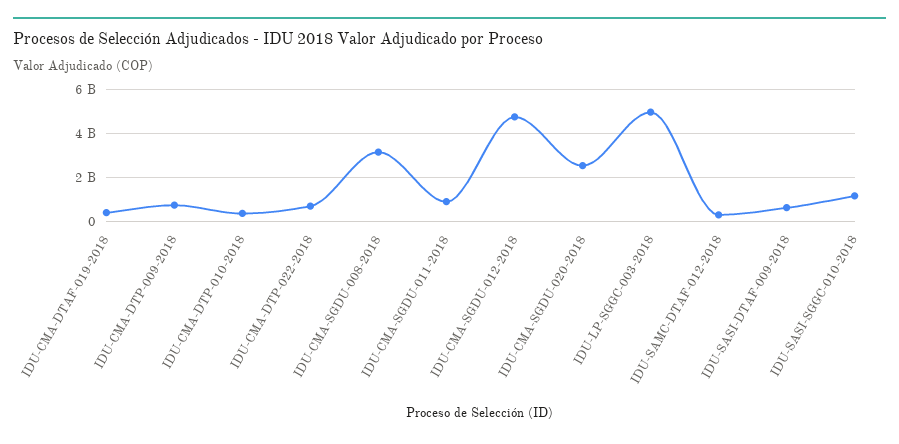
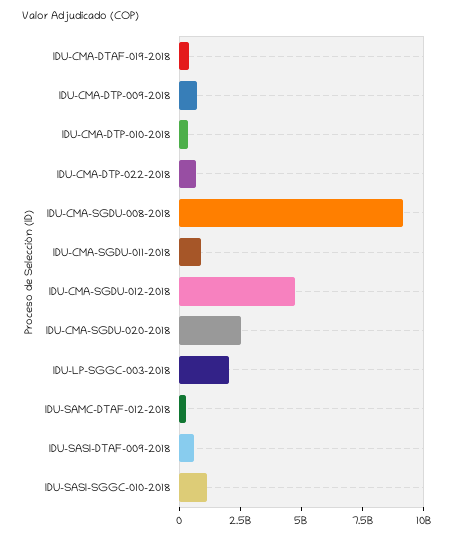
IDU-CMA-SGDU-008-2018: 3000000000 -> 9000000000
IDU-LP-SGGC-003-2018: 5000000000 -> 2000000000

